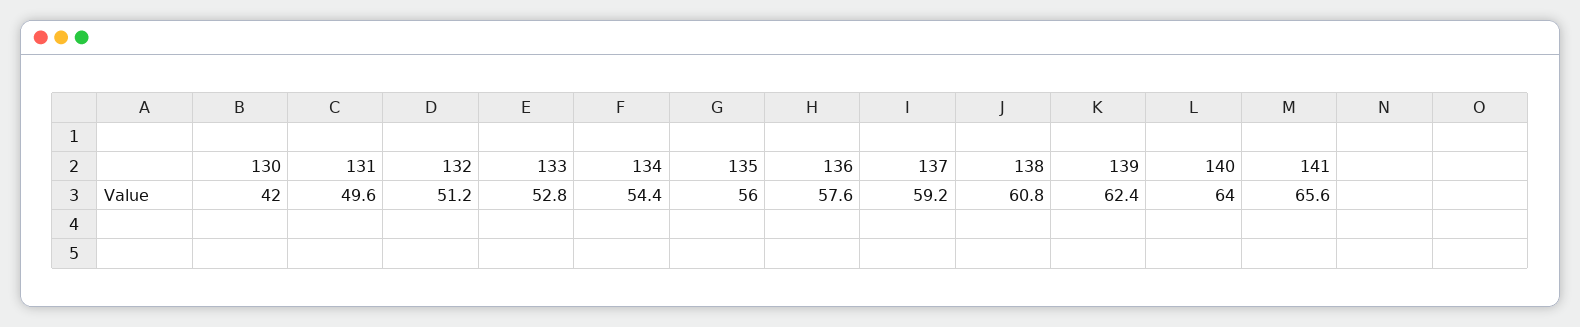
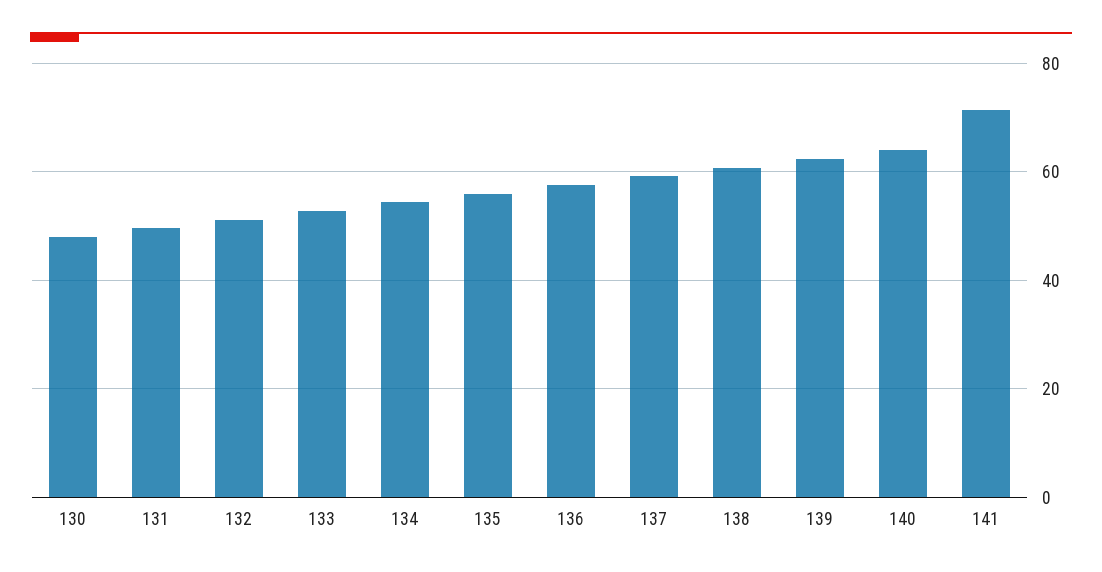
130: 42 -> 48
141: 65.6 -> 72

